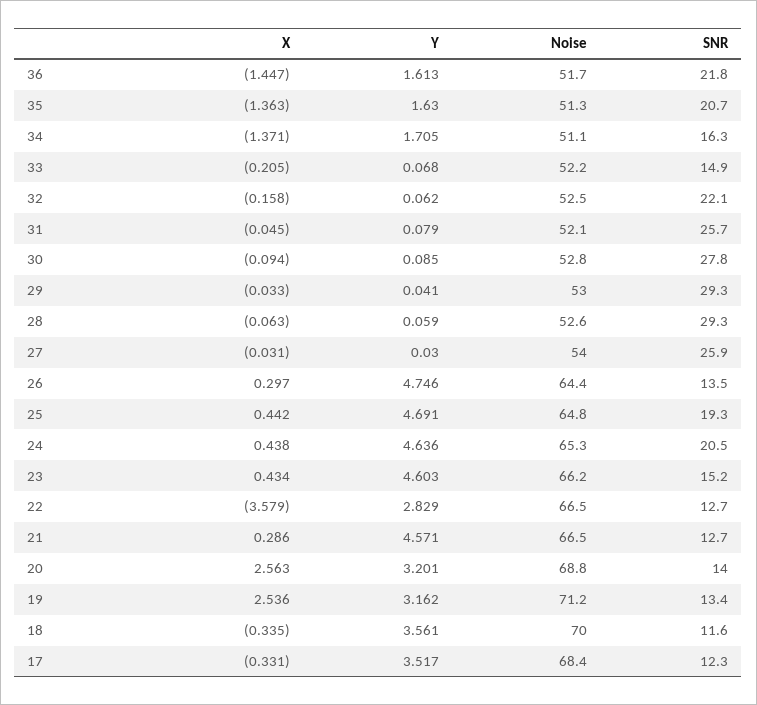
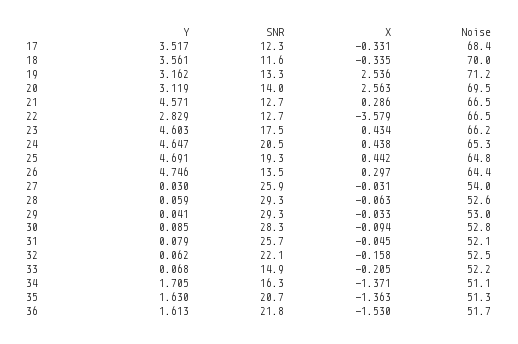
X, 36: -1.447 -> -1.53
SNR, 30: 27.8 -> 28.3
Y, 24: 4.636 -> 4.647
SNR, 23: 15.2 -> 17.5
Y, 20: 3.201 -> 3.119
Noise, 20: 68.8 -> 69.5
SNR, 19: 13.4 -> 13.3

